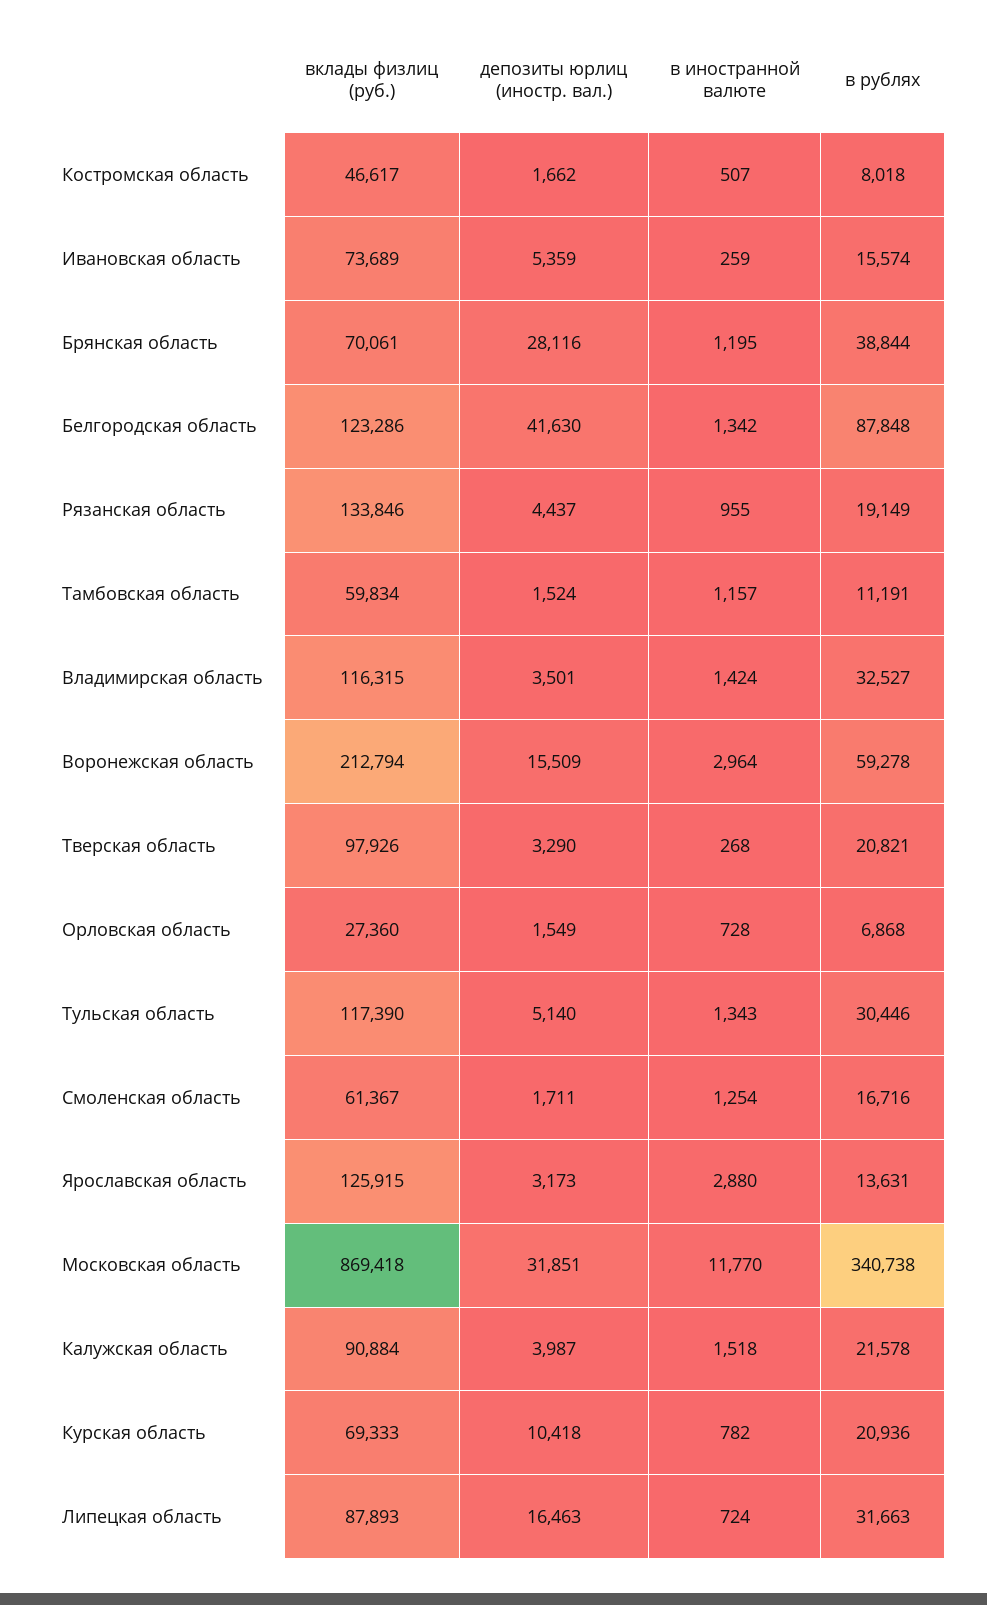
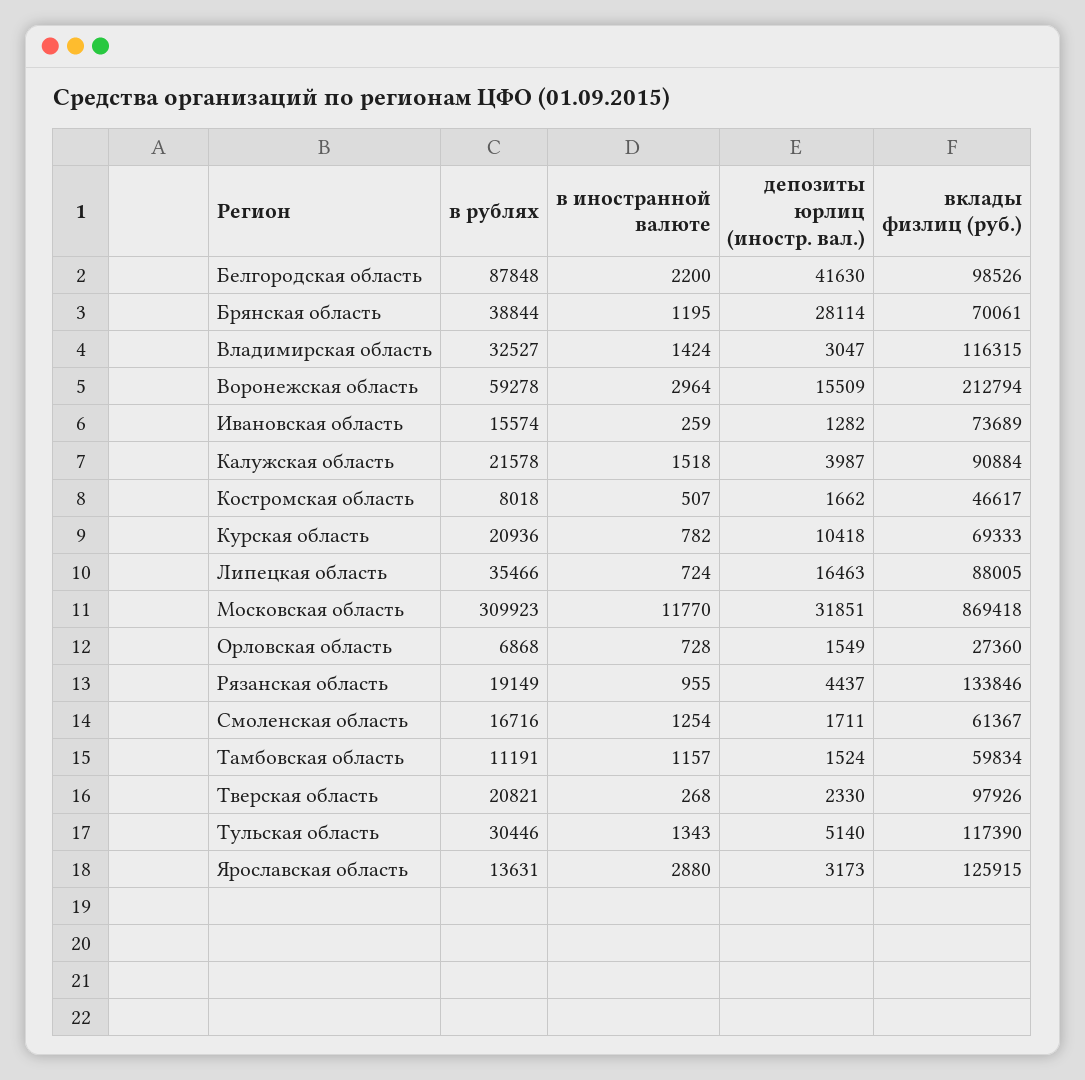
депозиты юрлиц (иностр. вал.), Ивановская область: 5359 -> 1282
депозиты юрлиц (иностр. вал.), Брянская область: 28116 -> 28114
вклады физлиц (руб.), Белгородская область: 123286 -> 98526
в иностранной валюте, Белгородская область: 1342 -> 2200
депозиты юрлиц (иностр. вал.), Владимирская область: 3501 -> 3047
депозиты юрлиц (иностр. вал.), Тверская область: 3290 -> 2330
в рублях, Московская область: 340738 -> 309923
вклады физлиц (руб.), Липецкая область: 87893 -> 88005
в рублях, Липецкая область: 31663 -> 35466

